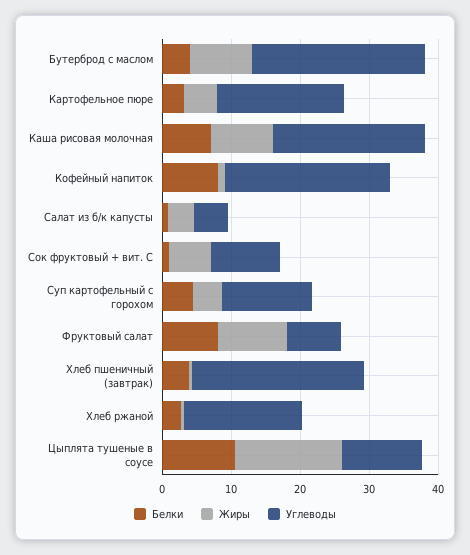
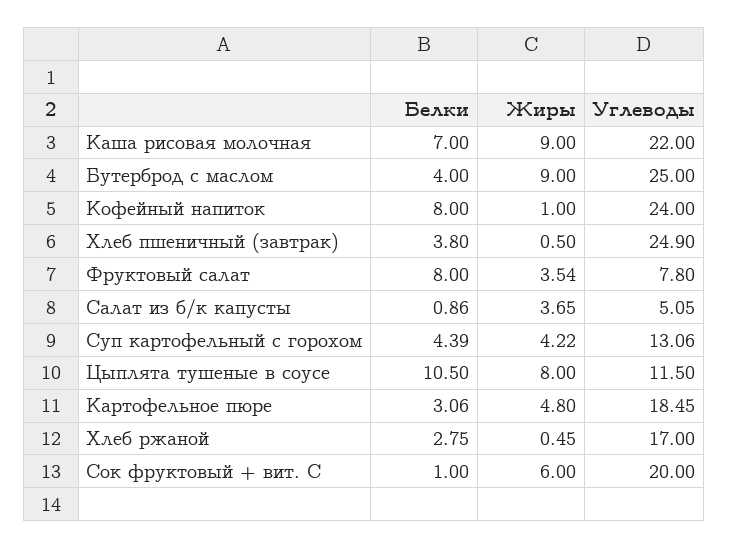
Углеводы, Сок фруктовый + вит. С: 10 -> 20
Жиры, Фруктовый салат: 10 -> 3.54
Жиры, Цыплята тушеные в соусе: 16 -> 8

